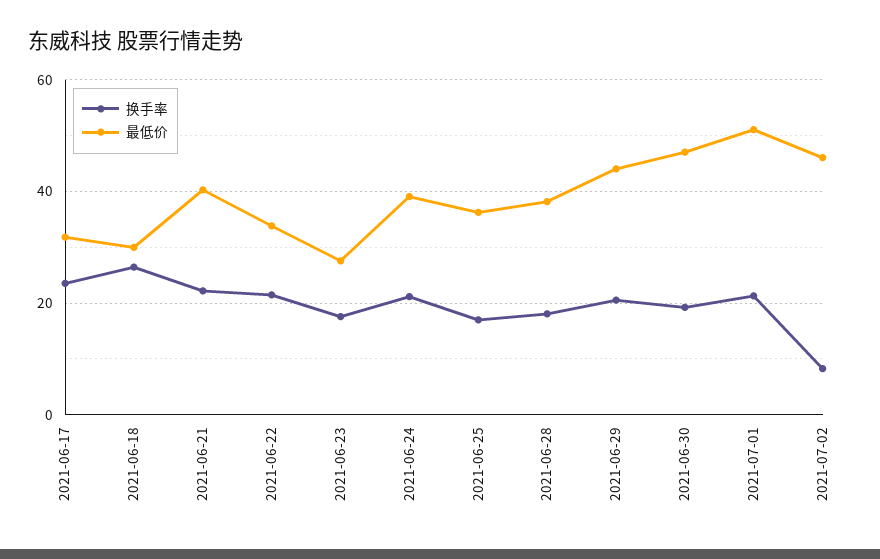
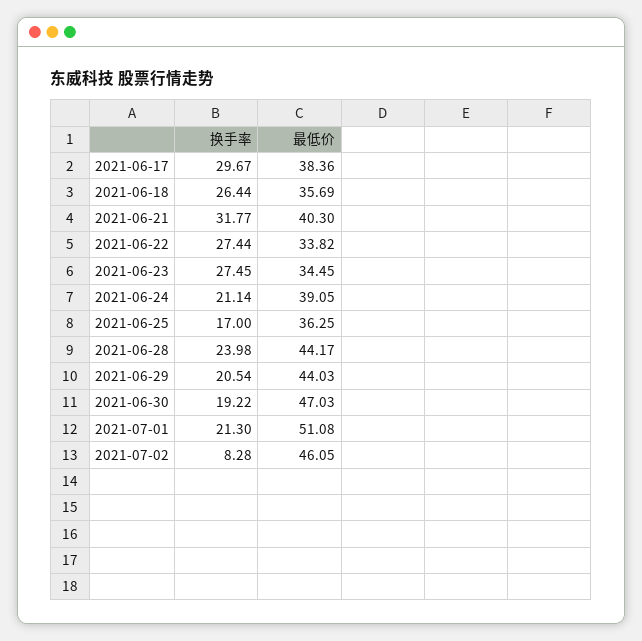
换手率, 2021-06-17: 24 -> 29.67
最低价, 2021-06-17: 32 -> 38.36
最低价, 2021-06-18: 30 -> 35.69
换手率, 2021-06-21: 22 -> 31.77
换手率, 2021-06-22: 22 -> 27.44
换手率, 2021-06-23: 18 -> 27.45
最低价, 2021-06-23: 28 -> 34.45
换手率, 2021-06-28: 18 -> 23.98
最低价, 2021-06-28: 38 -> 44.17

